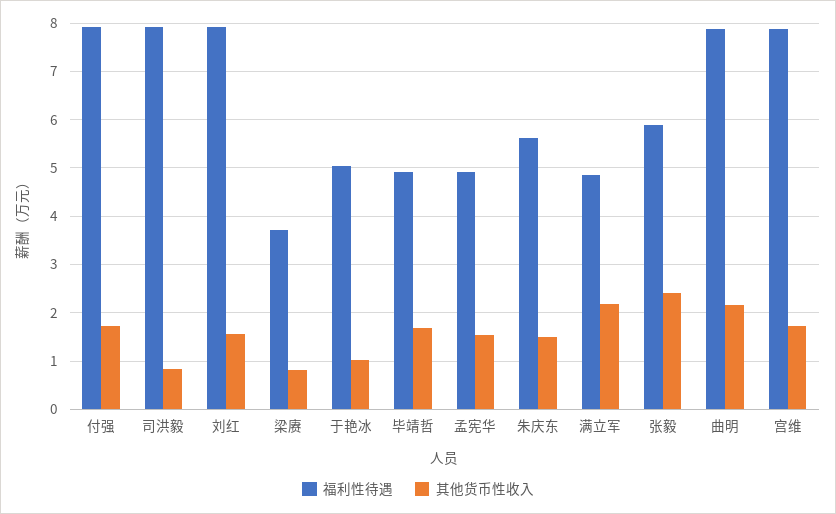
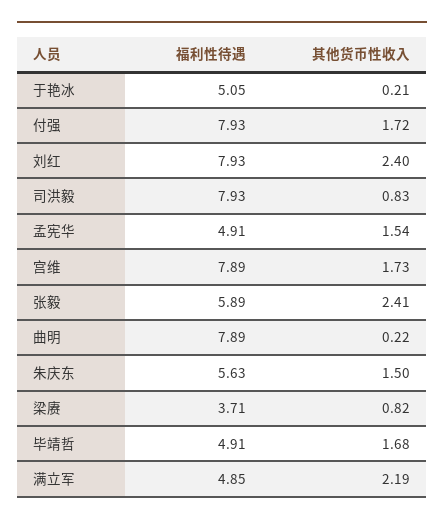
其他货币性收入, 刘红: 1.6 -> 2.4
其他货币性收入, 于艳冰: 1 -> 0.21
其他货币性收入, 曲明: 2.2 -> 0.22

